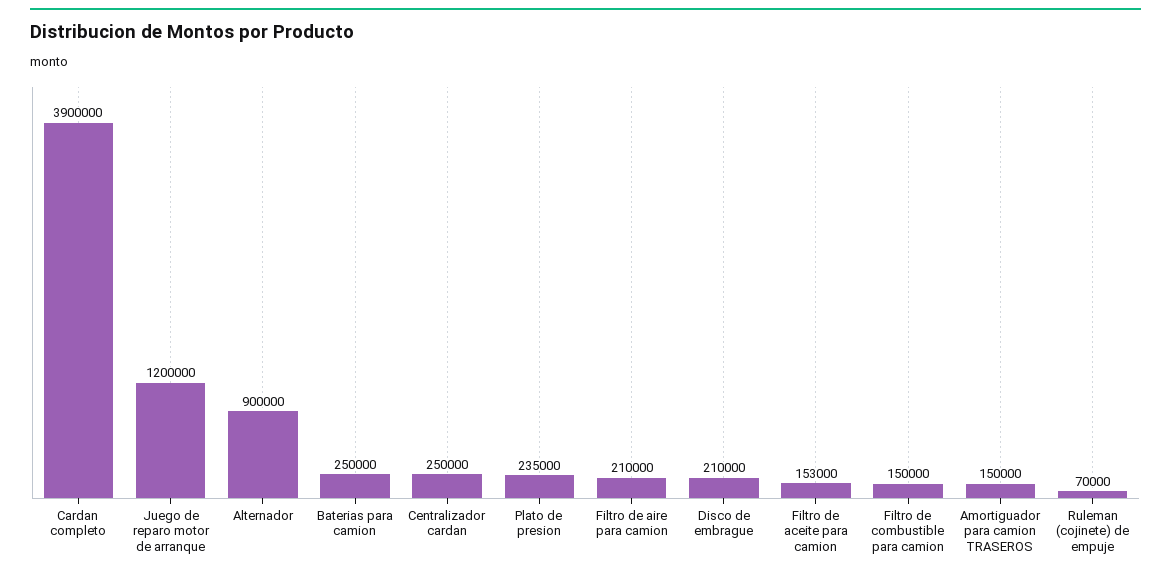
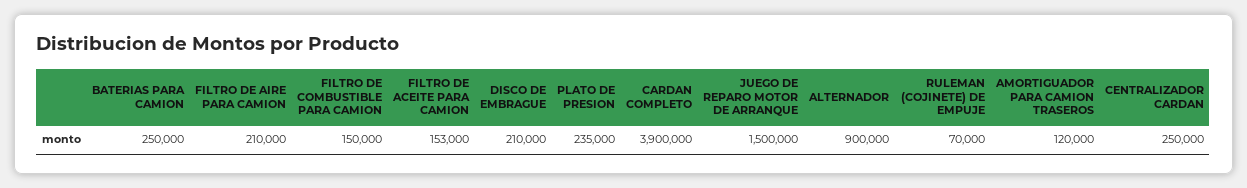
Juego de reparo motor de arranque: 1200000 -> 1500000
Amortiguador para camion TRASEROS: 150000 -> 120000

